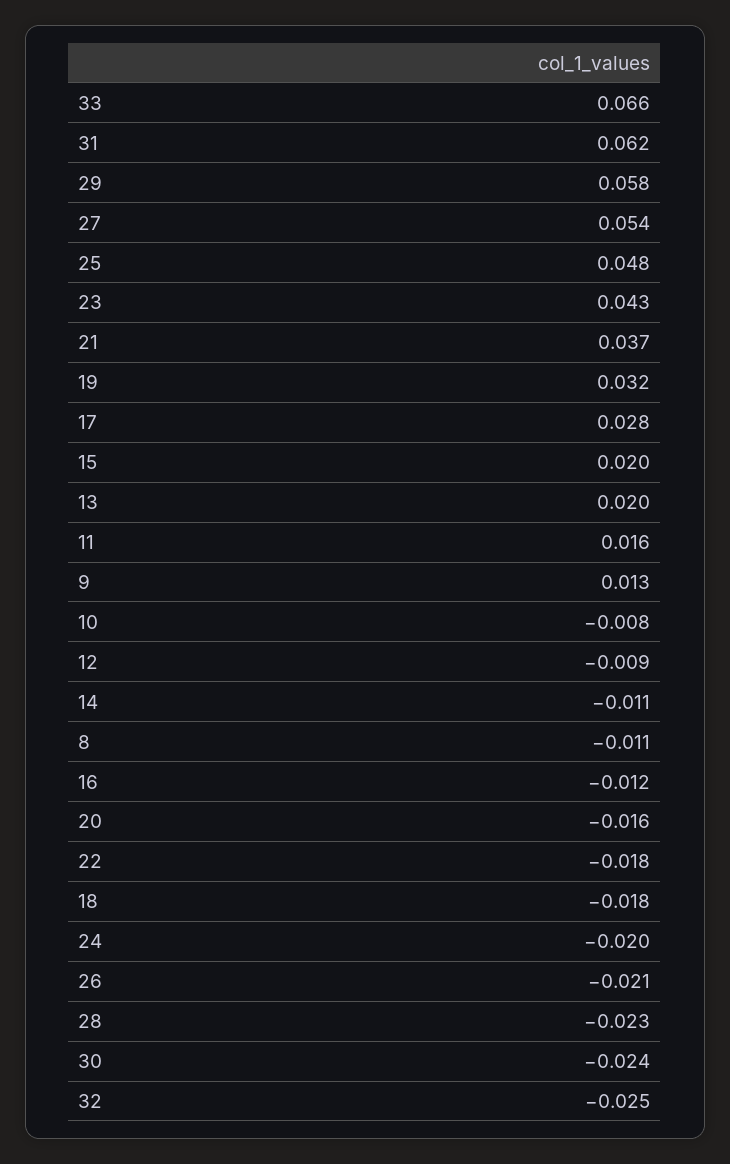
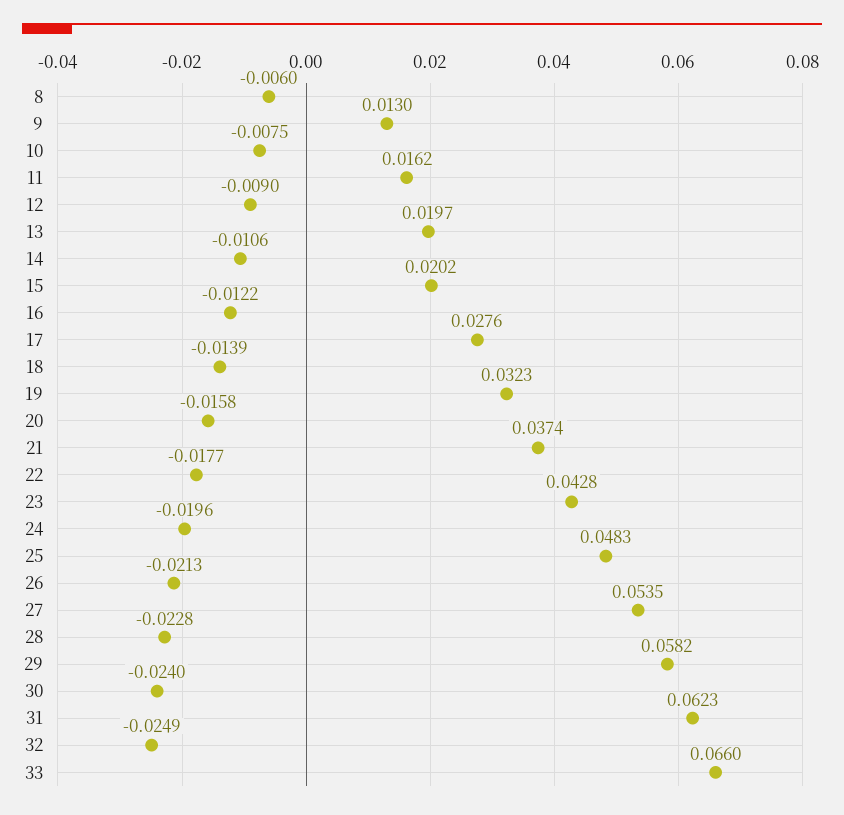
8: -0.011 -> -0.006
18: -0.018 -> -0.0139

